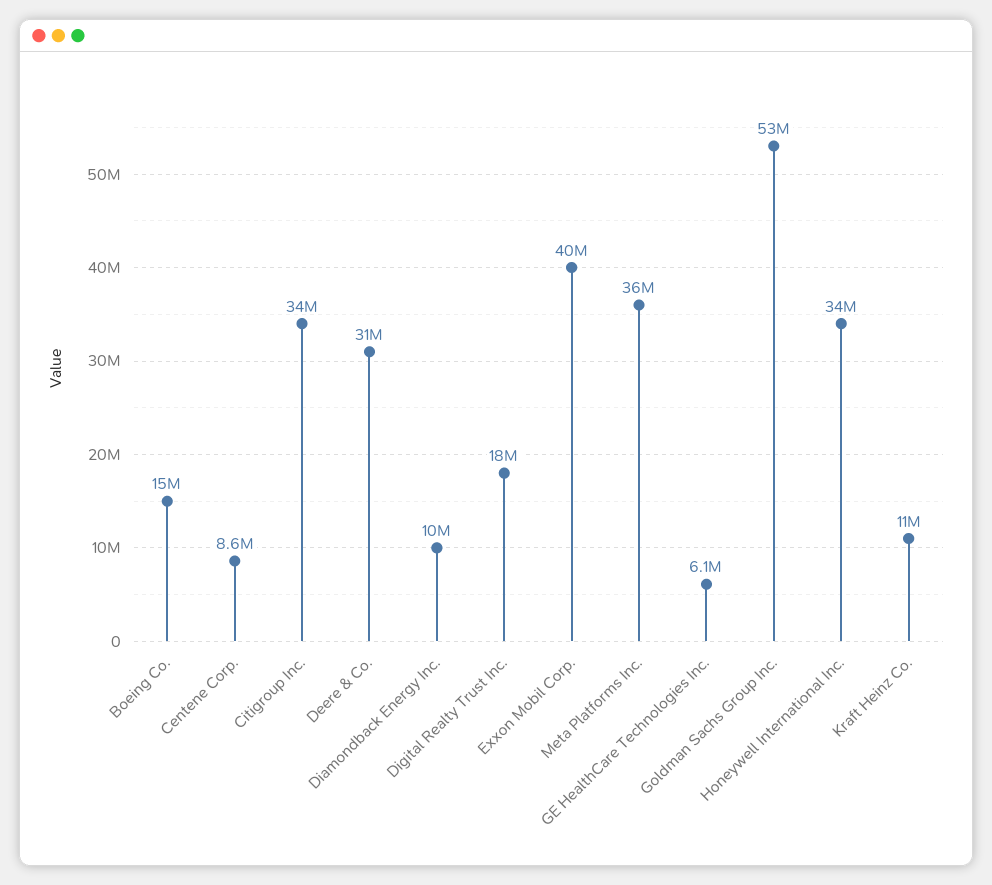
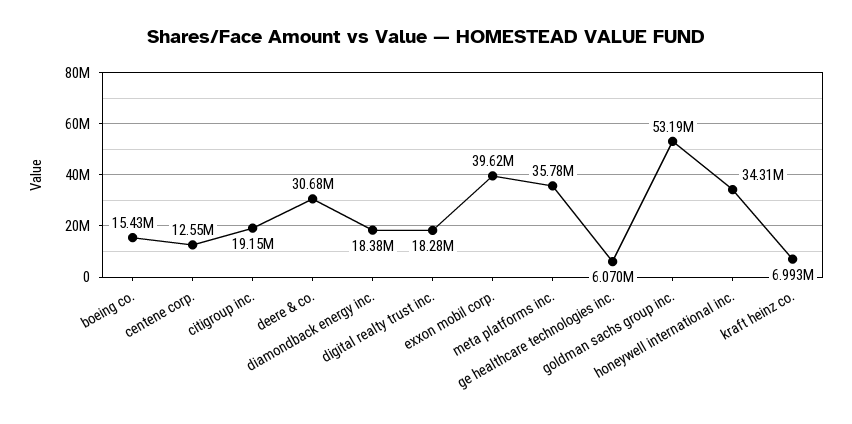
Centene Corp.: 8600000 -> 12550000
Citigroup Inc.: 34000000 -> 19150000
Diamondback Energy Inc.: 10000000 -> 18380000
Kraft Heinz Co.: 11000000 -> 6993000

